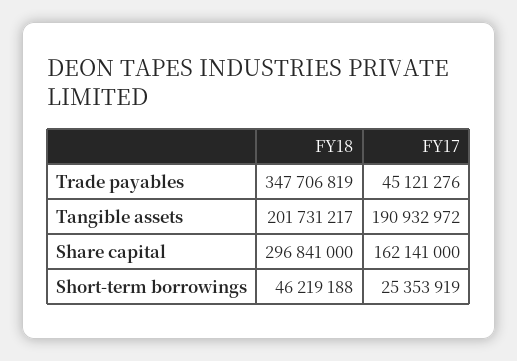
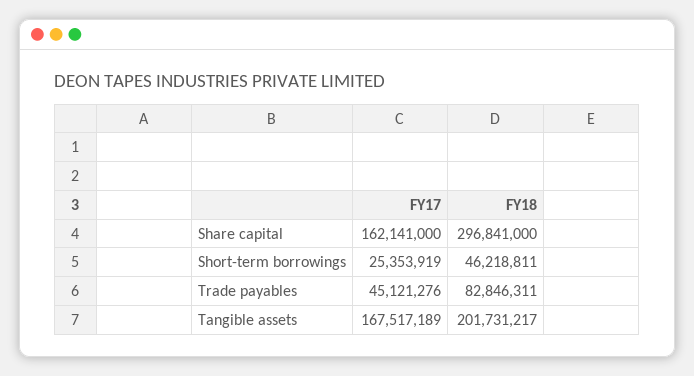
FY18, Trade payables: 347706819 -> 82846311
FY17, Tangible assets: 190932972 -> 167517189
FY18, Short-term borrowings: 46219188 -> 46218811

